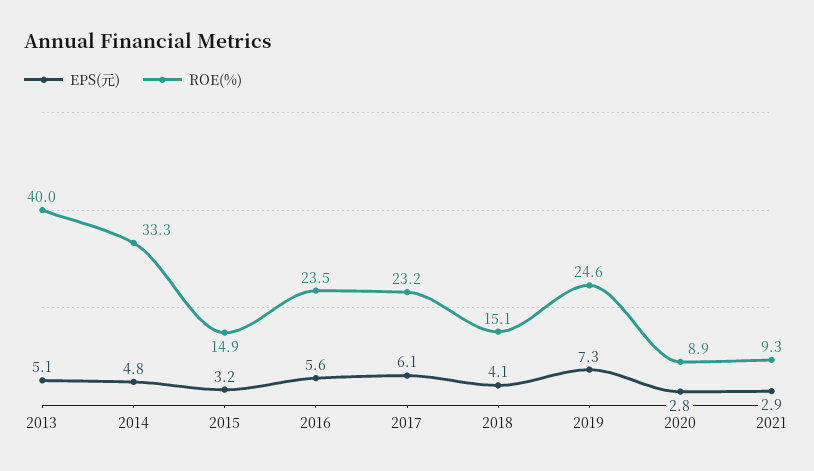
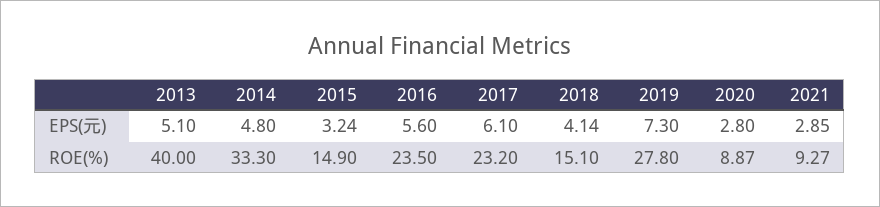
ROE(%), 2019: 24.6 -> 27.8

